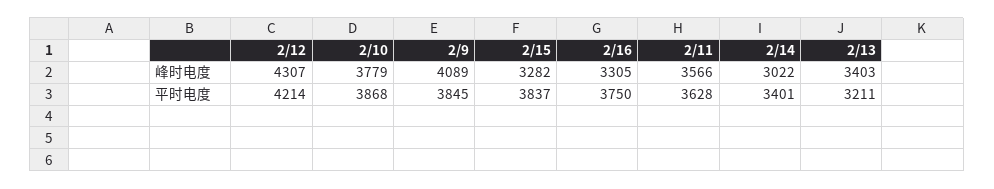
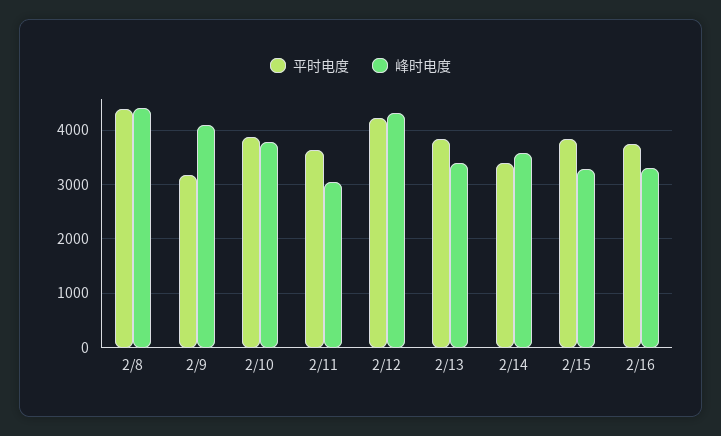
峰时电度, 2/11: 3566 -> 3000
峰时电度, 2/14: 3022 -> 3600
平时电度, 2/9: 3845 -> 3200
平时电度, 2/13: 3211 -> 3800
平时电度, 2/8: none -> 4400
峰时电度, 2/8: none -> 4400

